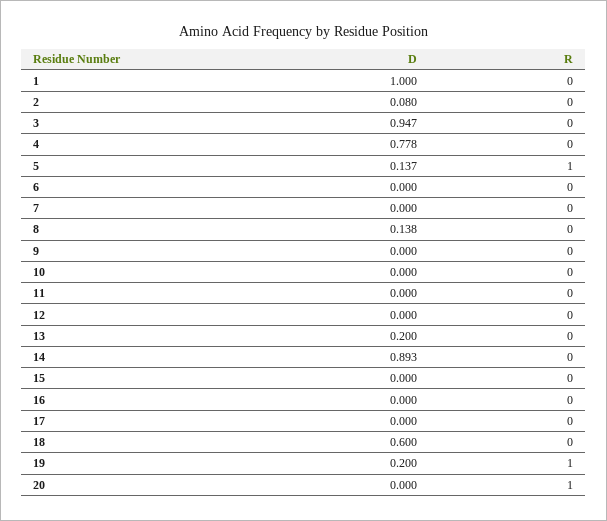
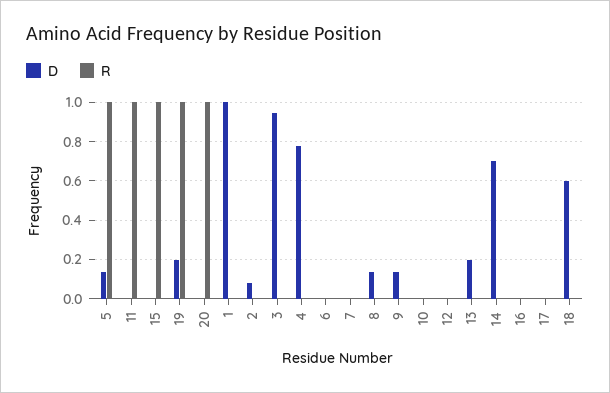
D, 9: 0 -> 0.15
R, 11: 0 -> 1
D, 14: 0.893 -> 0.7
R, 15: 0 -> 1

